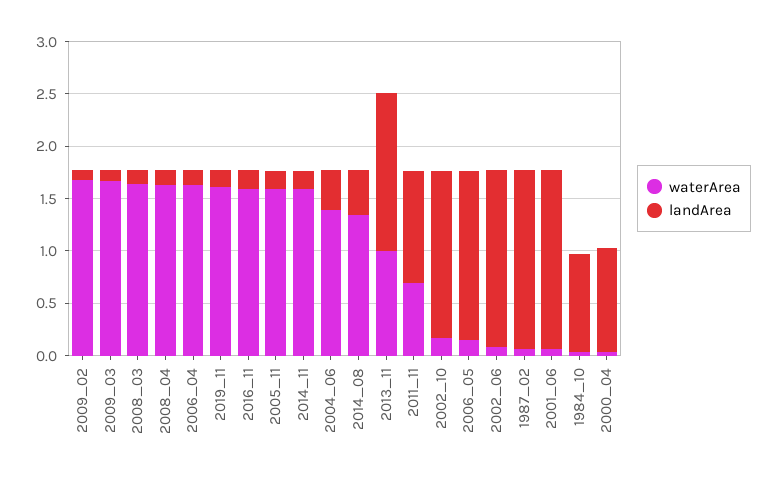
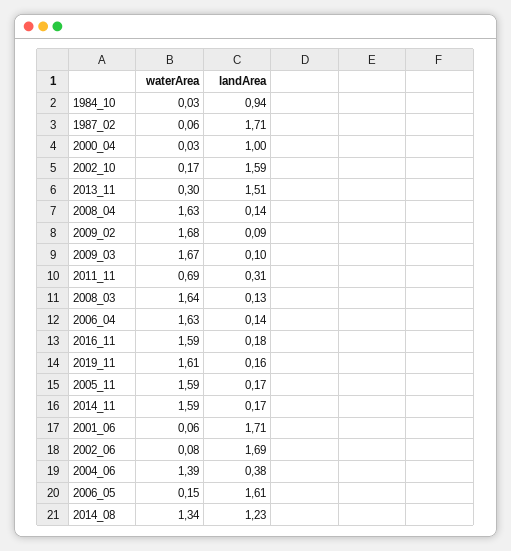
landArea, 2014_08: 0.4 -> 1.23
waterArea, 2013_11: 1 -> 0.3
landArea, 2011_11: 1.1 -> 0.31

